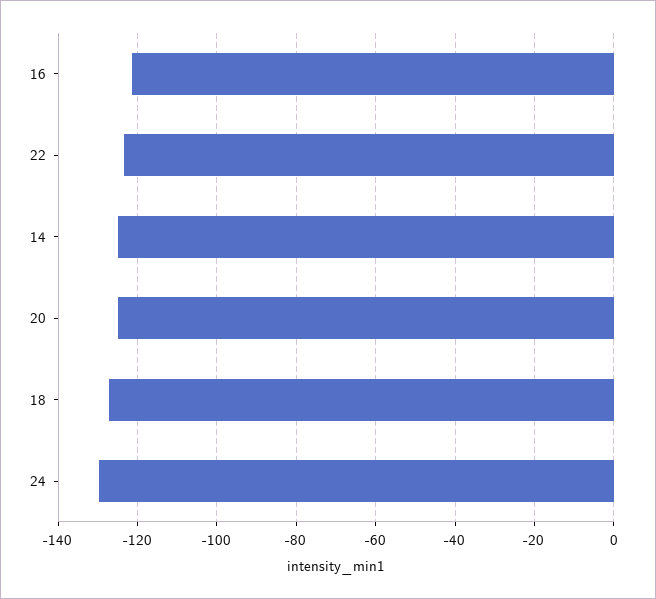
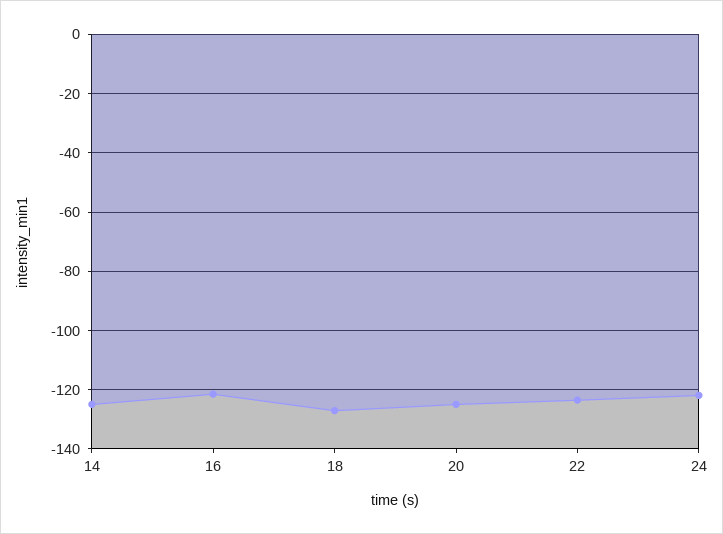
24: -130 -> -122.5

